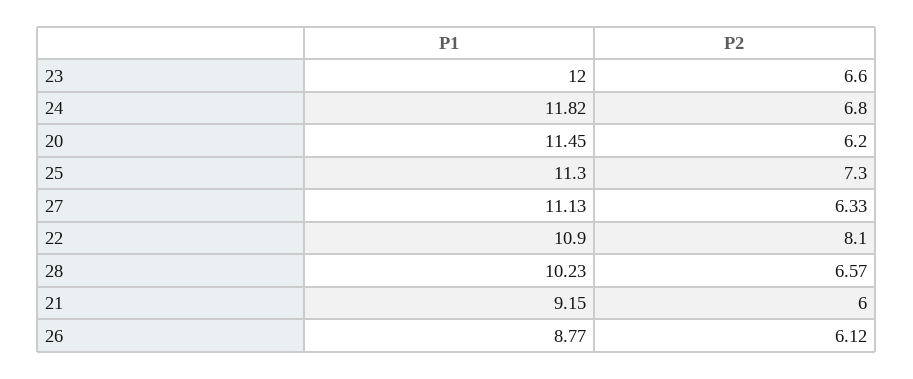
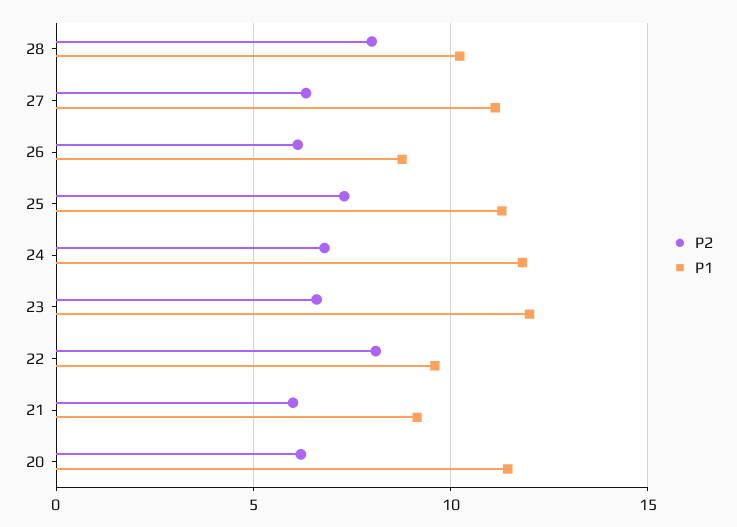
P1, 22: 10.9 -> 9.5
P2, 28: 6.57 -> 8

